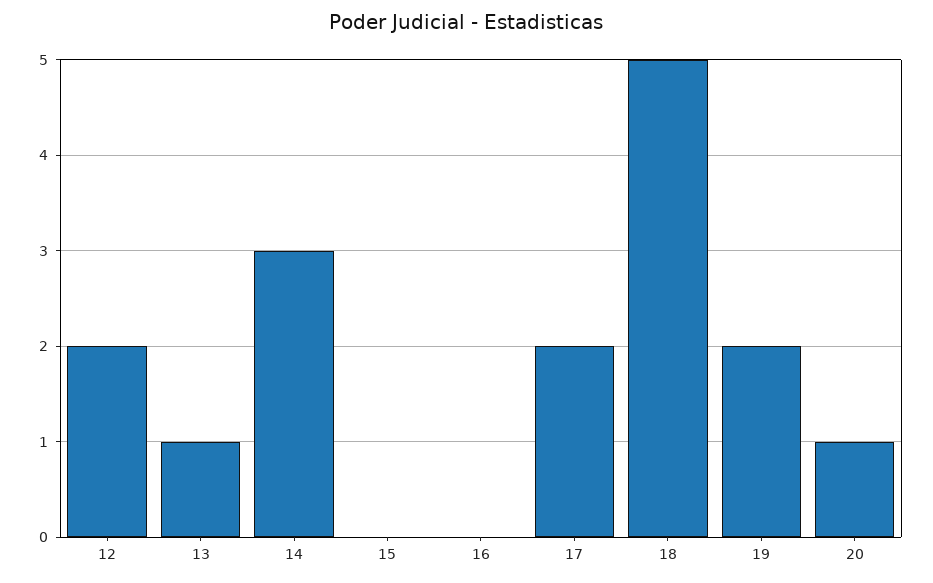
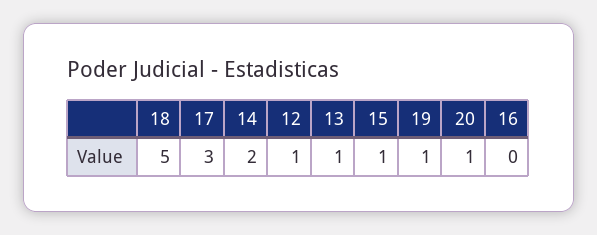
12: 2 -> 1
14: 3 -> 2
15: 0 -> 1
17: 2 -> 3
19: 2 -> 1

